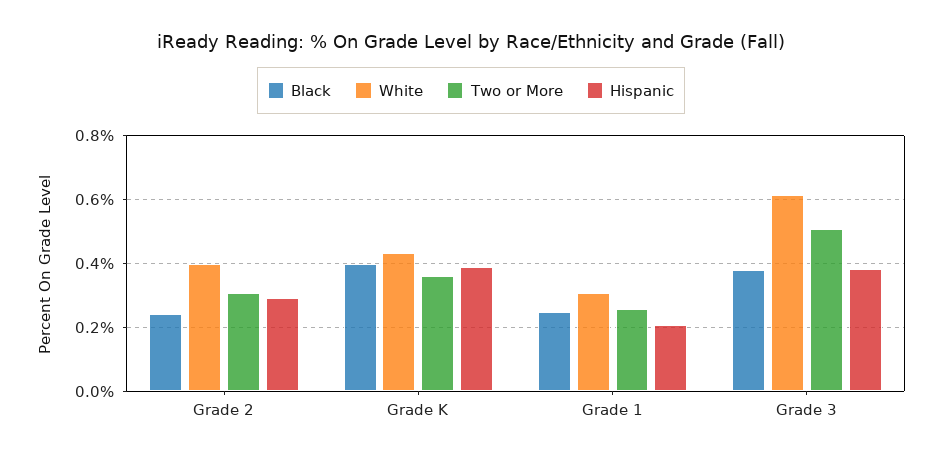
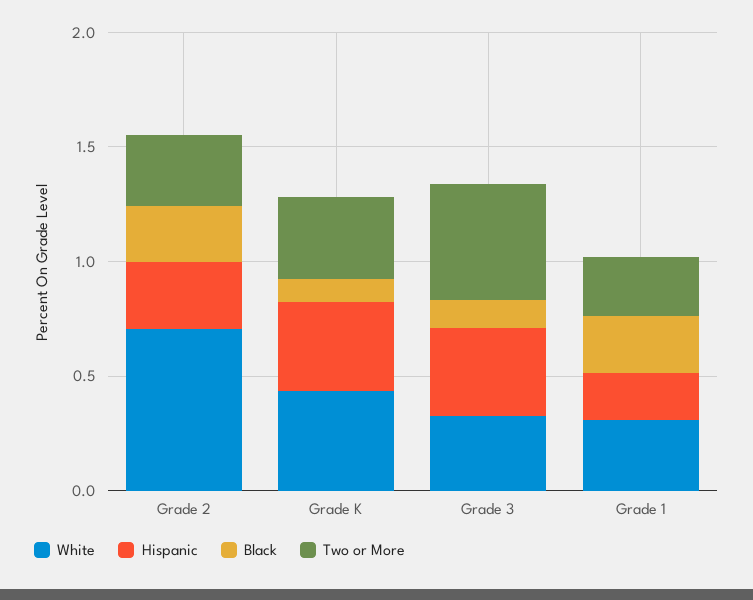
White, Grade 2: 0.4 -> 0.7
Black, Grade K: 0.4 -> 0.1
Black, Grade 3: 0.38 -> 0.1
White, Grade 3: 0.62 -> 0.3

